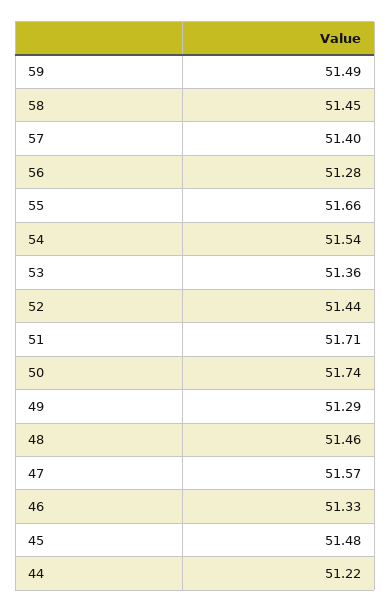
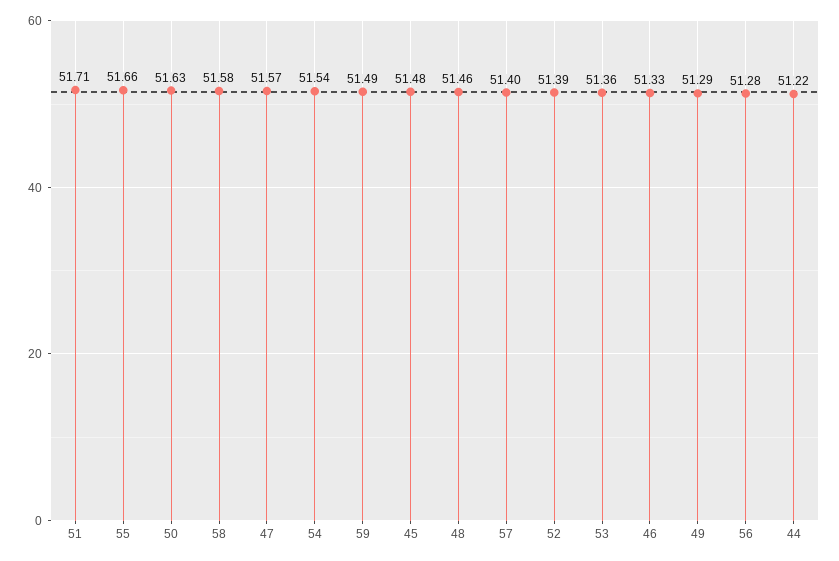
58: 51.45 -> 51.58
52: 51.44 -> 51.39
50: 51.74 -> 51.63

